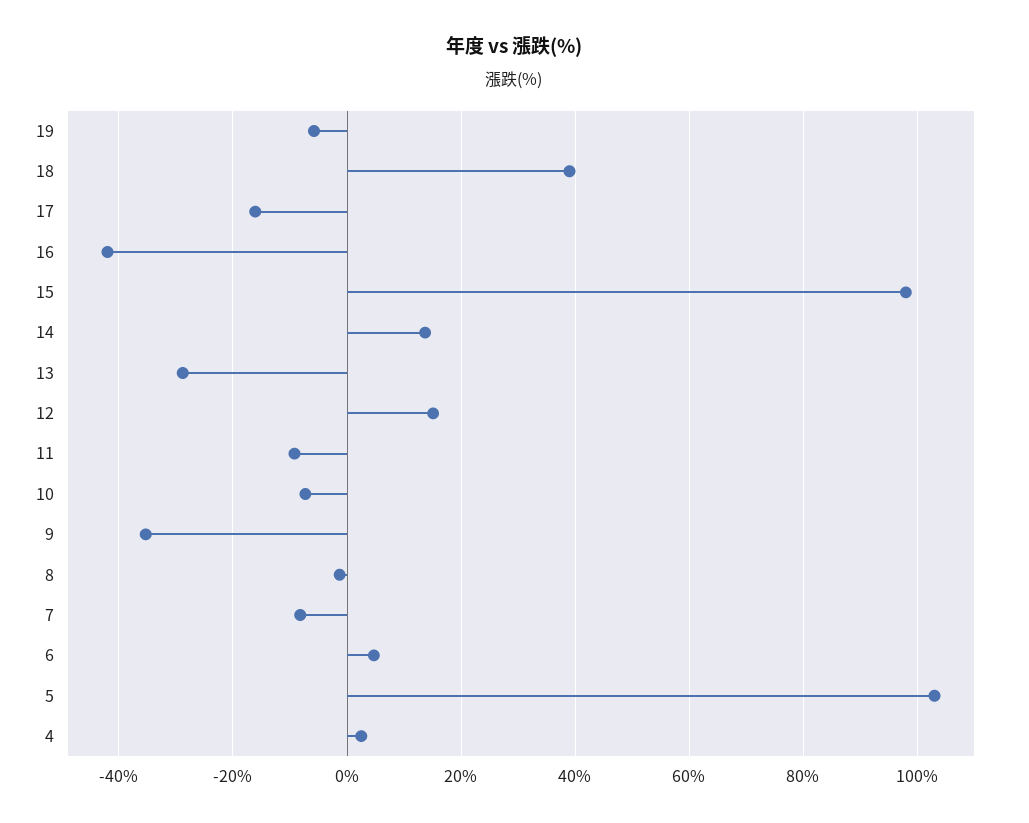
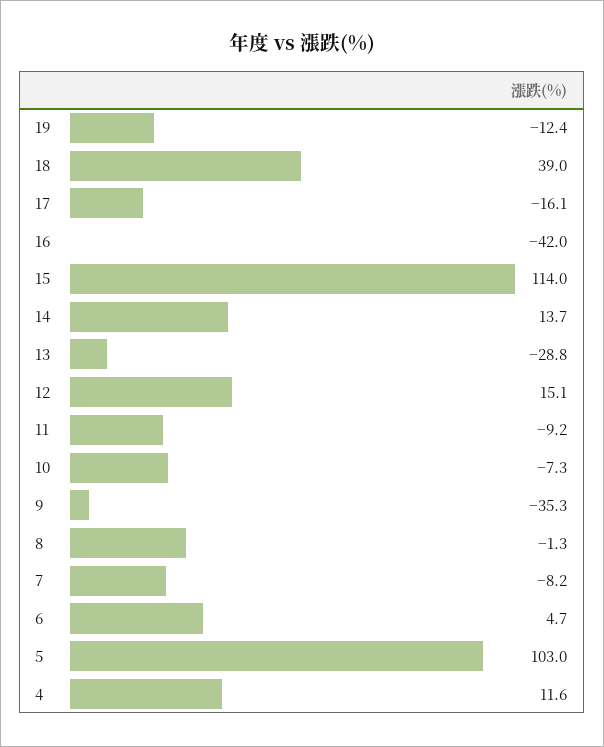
19: -6 -> -12.4
15: 98 -> 114
4: 2 -> 11.6

